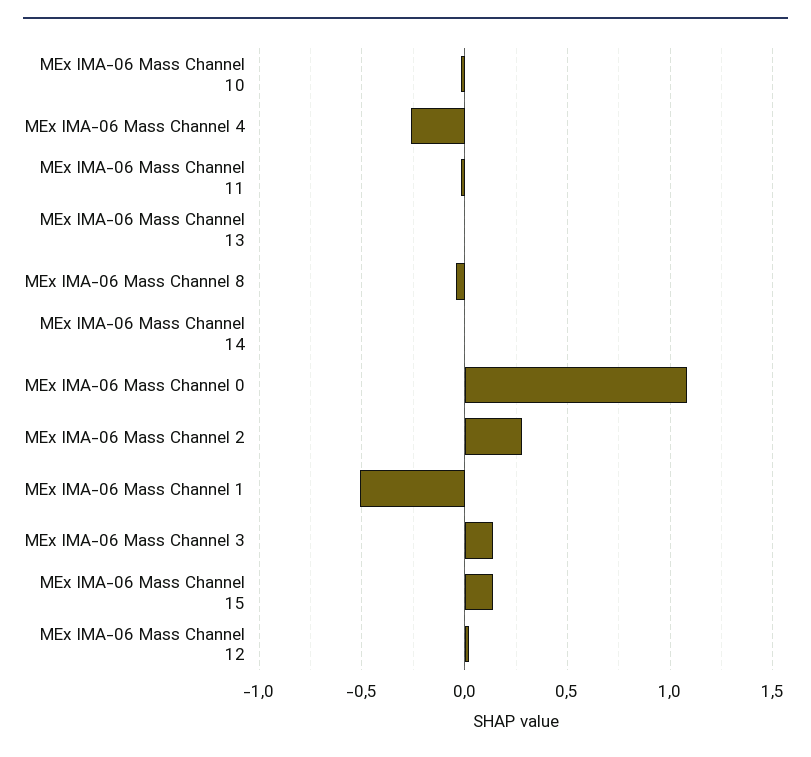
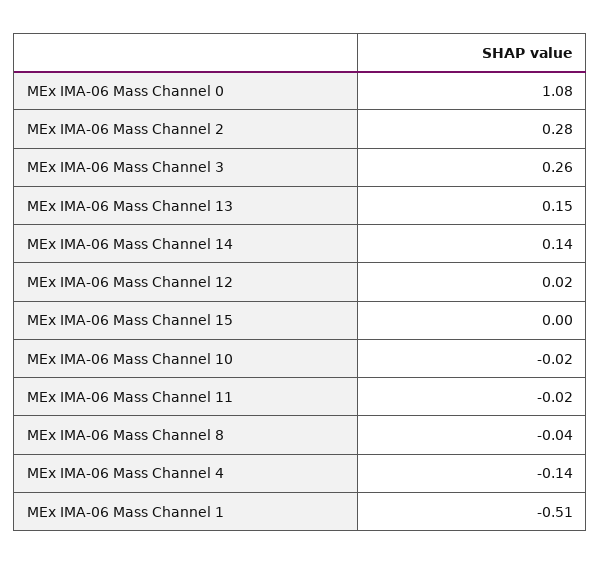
MEx IMA-06 Mass Channel 4: -0.25 -> -0.14
MEx IMA-06 Mass Channel 13: 0 -> 0.15
MEx IMA-06 Mass Channel 14: 0 -> 0.14
MEx IMA-06 Mass Channel 3: 0.15 -> 0.26
MEx IMA-06 Mass Channel 15: 0.15 -> 0

